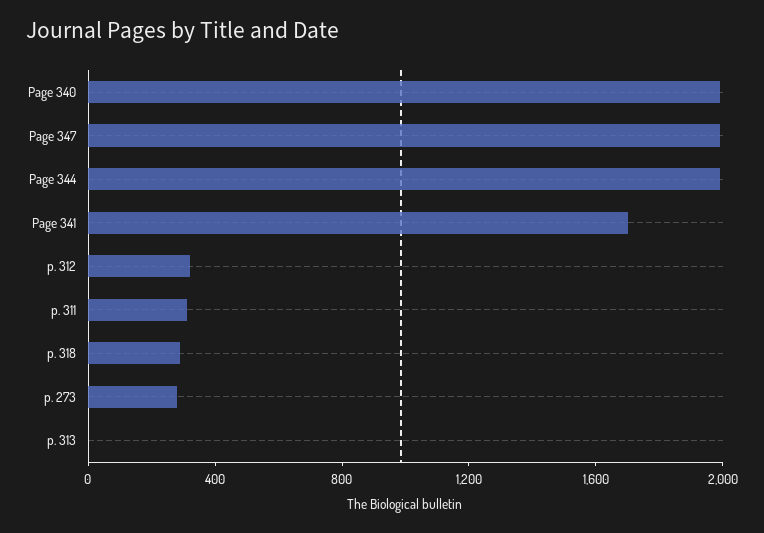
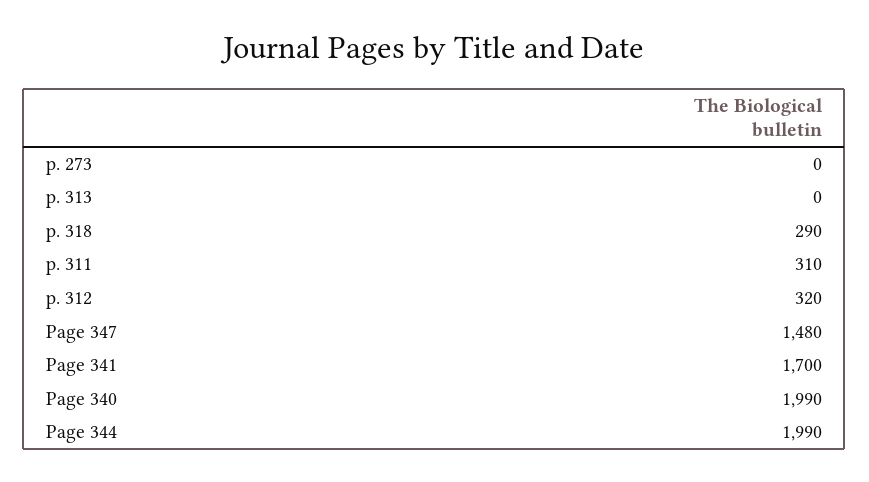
Page 347: 2000 -> 1480
p. 273: 300 -> 0

